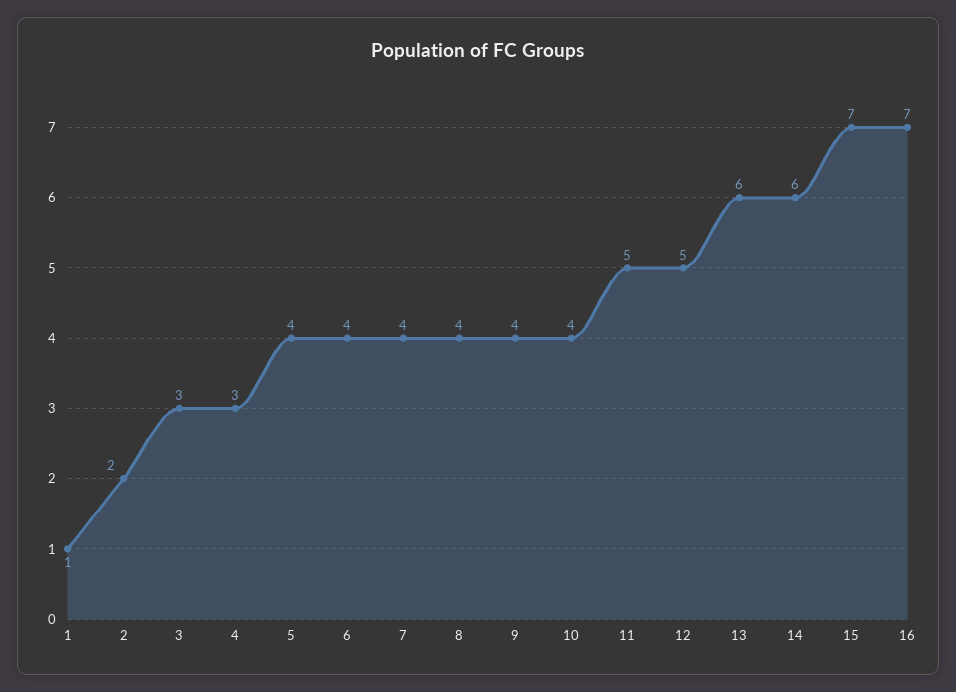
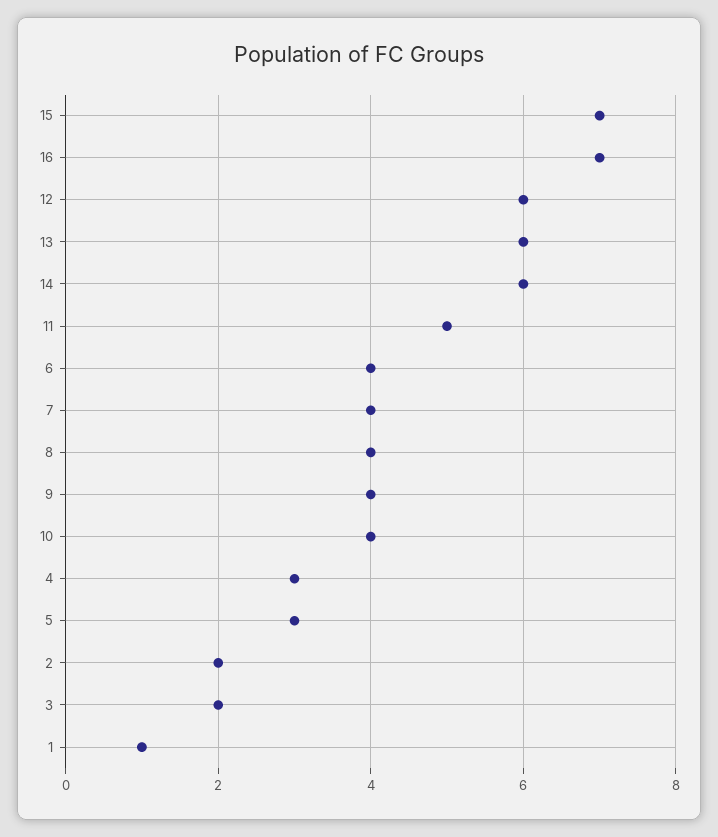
3: 3 -> 2
5: 4 -> 3
12: 5 -> 6

